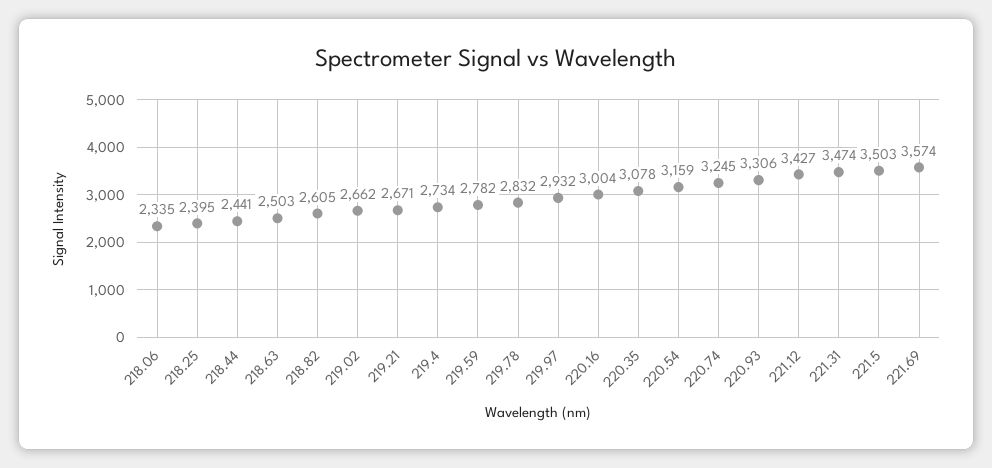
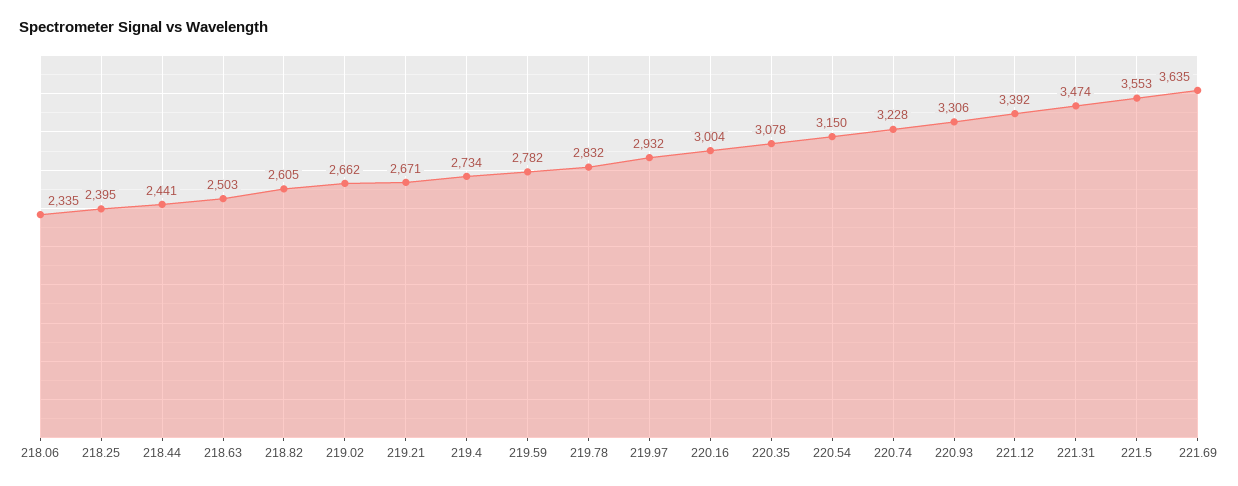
220.54: 3159 -> 3150
220.74: 3245 -> 3228
221.12: 3427 -> 3392
221.5: 3503 -> 3553
221.69: 3574 -> 3635

